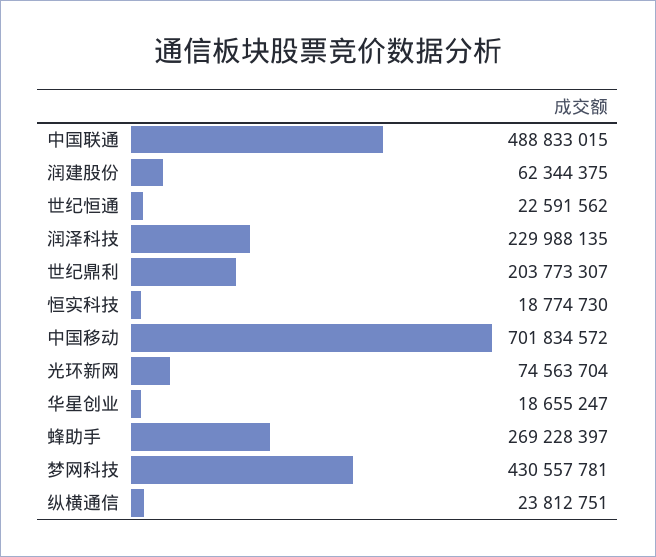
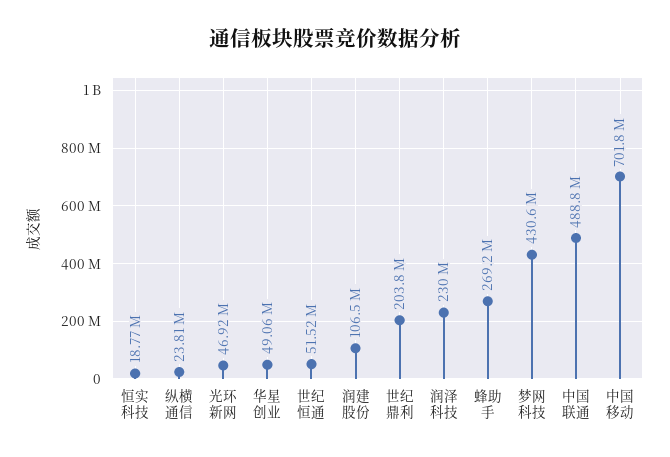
润建股份: 62344375 -> 106500000
世纪恒通: 22591562 -> 51520000
光环新网: 74563704 -> 46920000
华星创业: 18655247 -> 49060000

